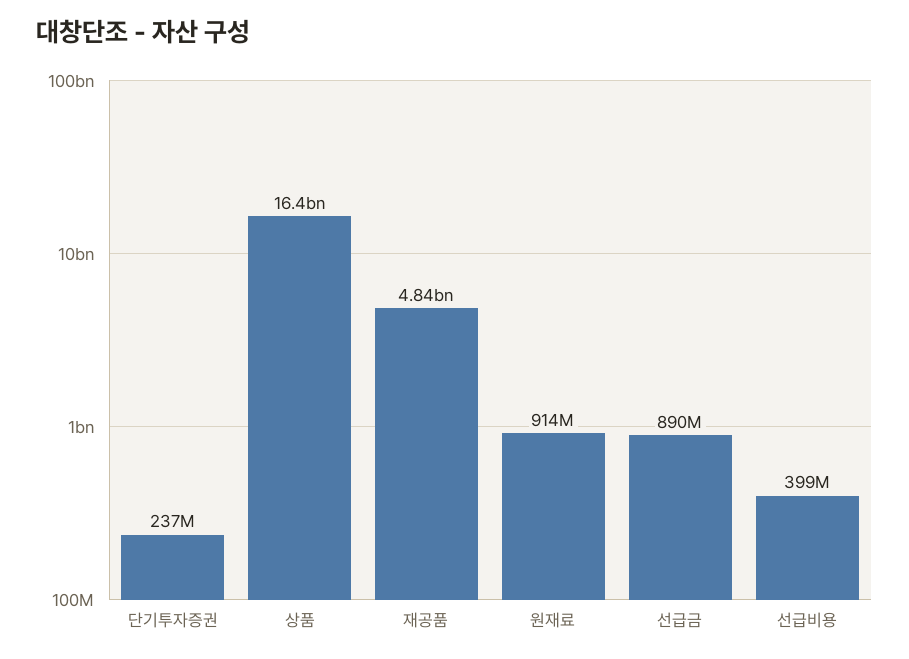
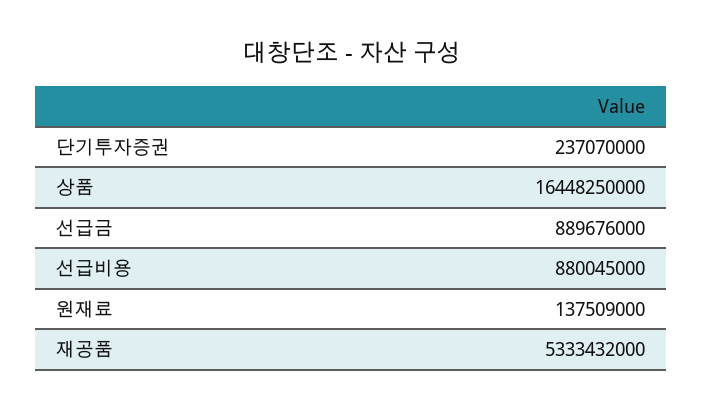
재공품: 4840000000 -> 5333432000
원재료: 914000000 -> 137509000
선급비용: 399000000 -> 880045000

